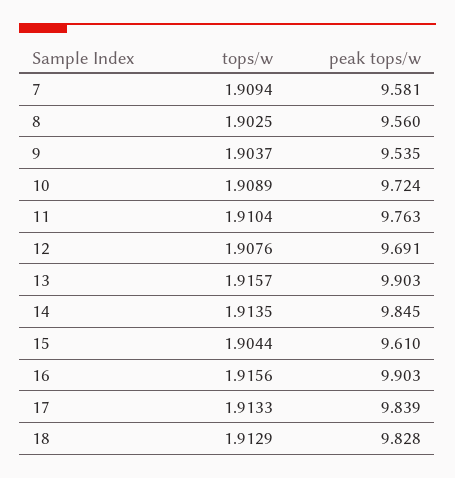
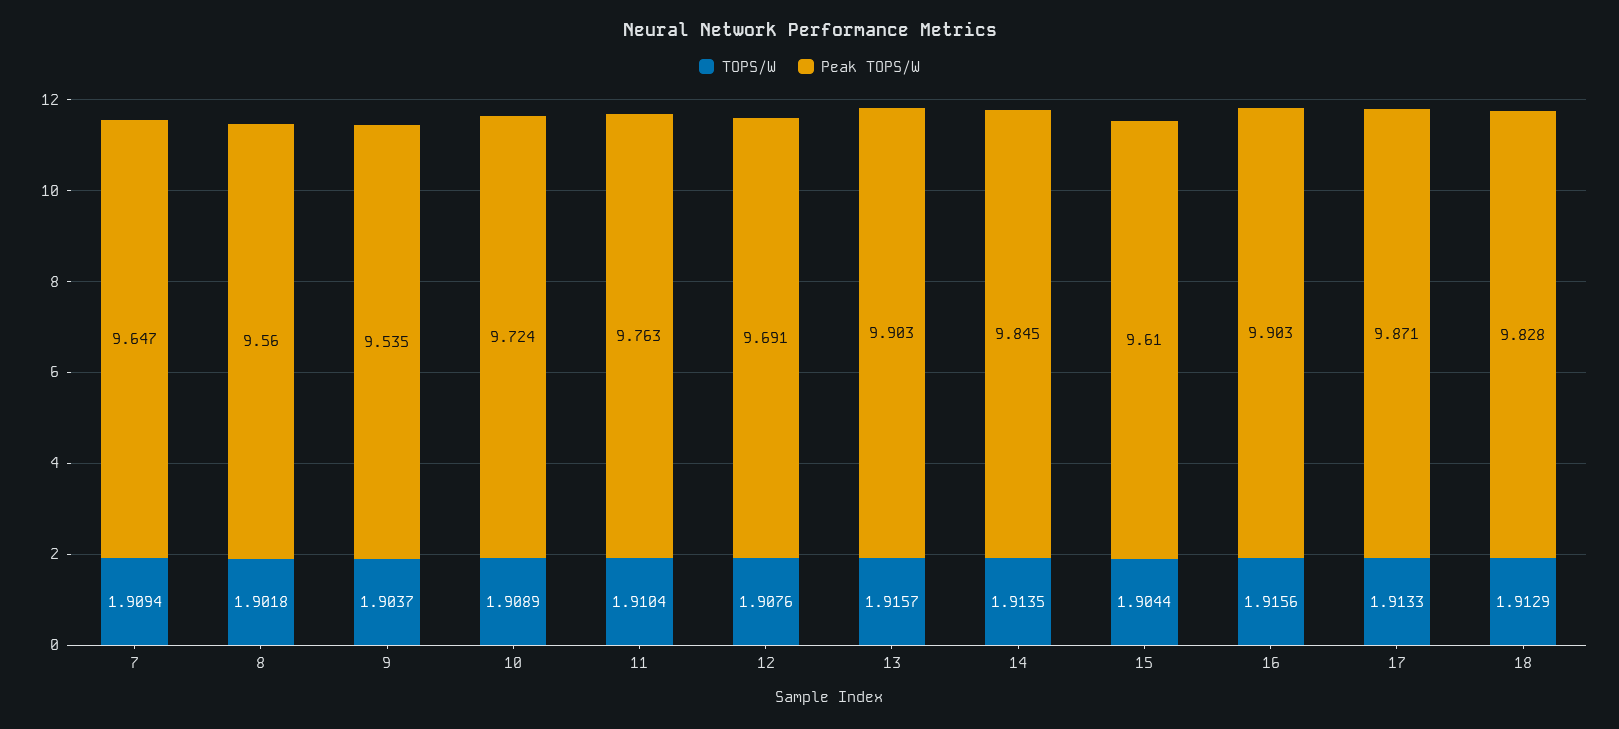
peak tops/w, 7: 9.581 -> 9.647
tops/w, 8: 1.9025 -> 1.9018
peak tops/w, 17: 9.839 -> 9.871

